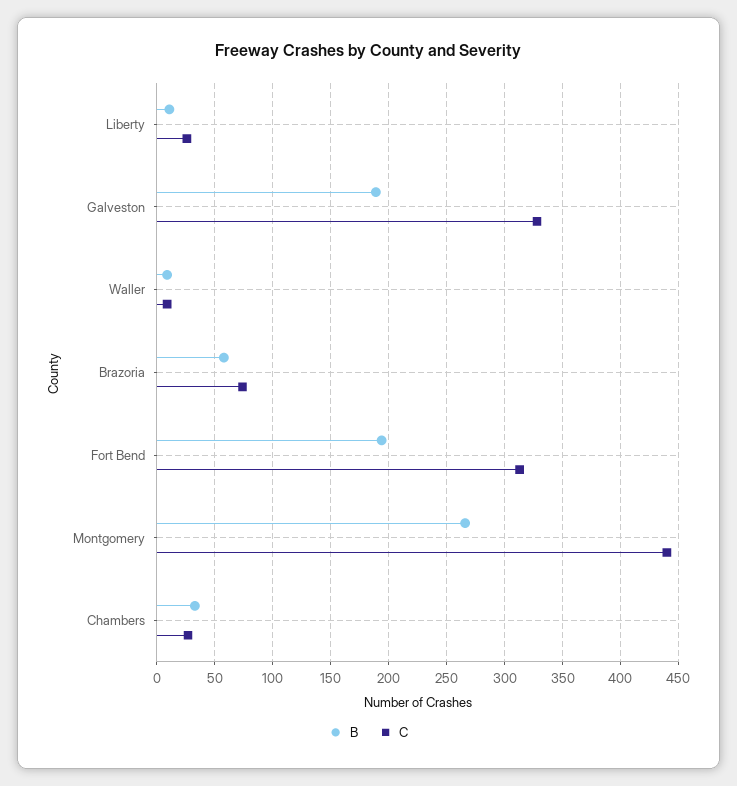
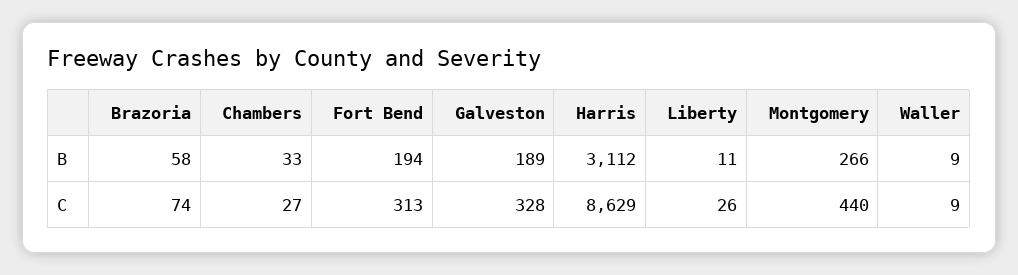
B, Harris: none -> 3112
C, Harris: none -> 8629

